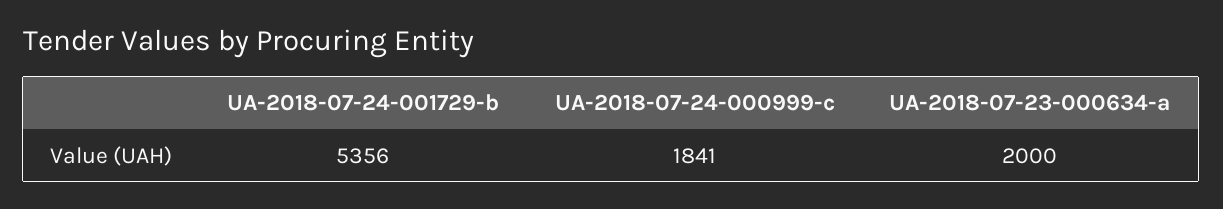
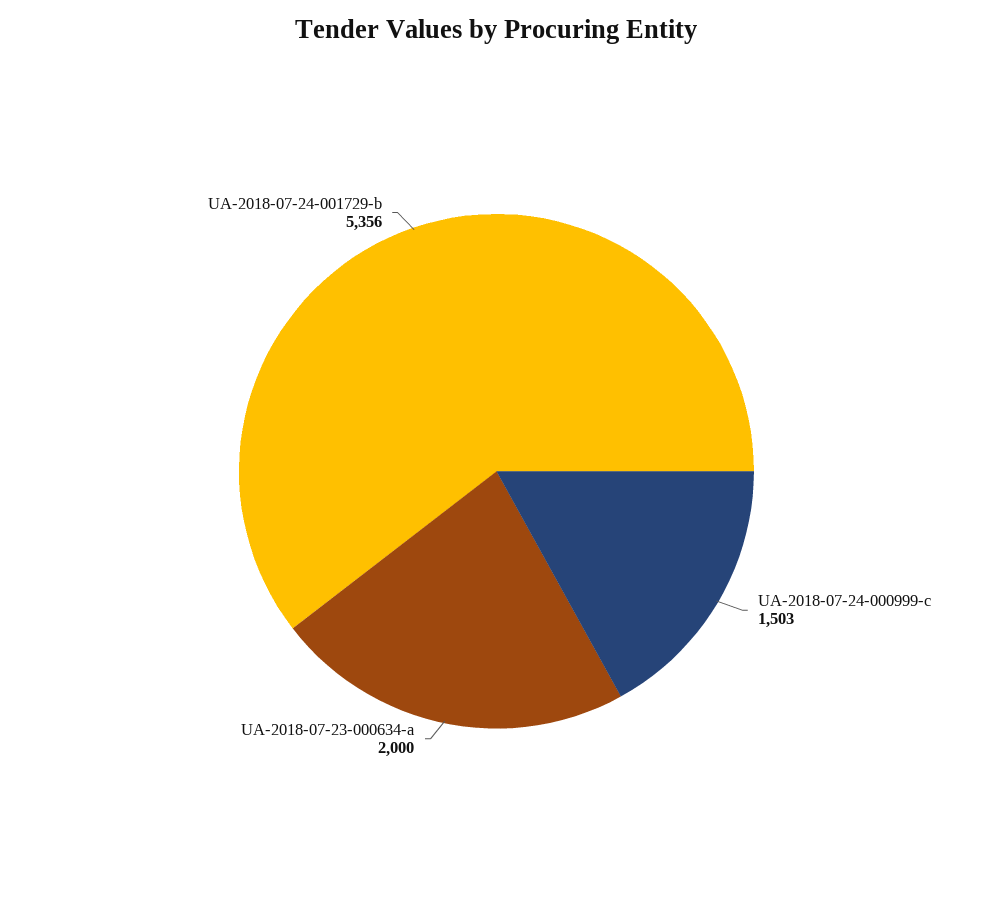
UA-2018-07-24-000999-c: 1841 -> 1503

